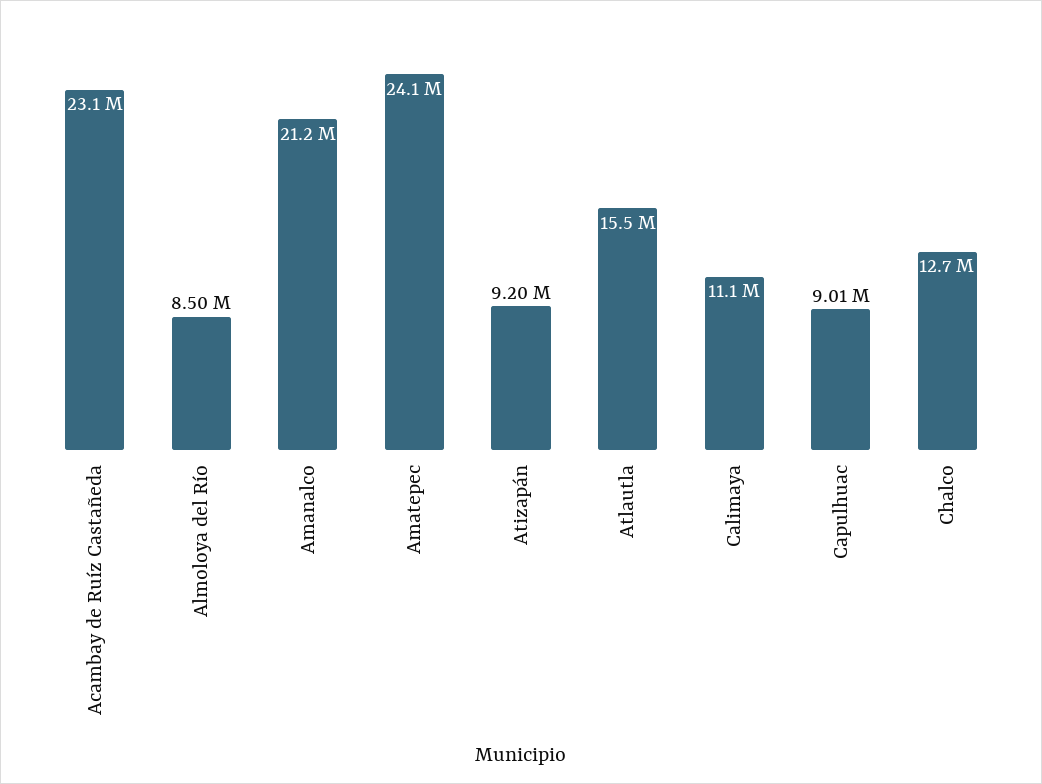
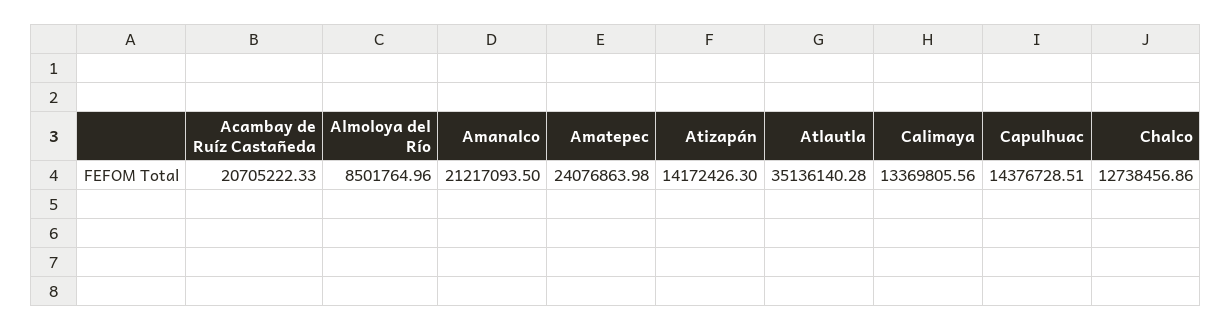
Acambay de Ruíz Castañeda: 23100000 -> 20705222.33
Atizapán: 9200000 -> 14172426.3
Atlautla: 15500000 -> 35136140.28
Calimaya: 11100000 -> 13369805.56
Capulhuac: 9010000 -> 14376728.51

